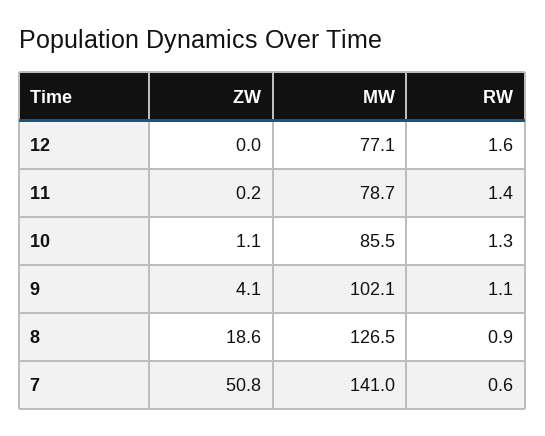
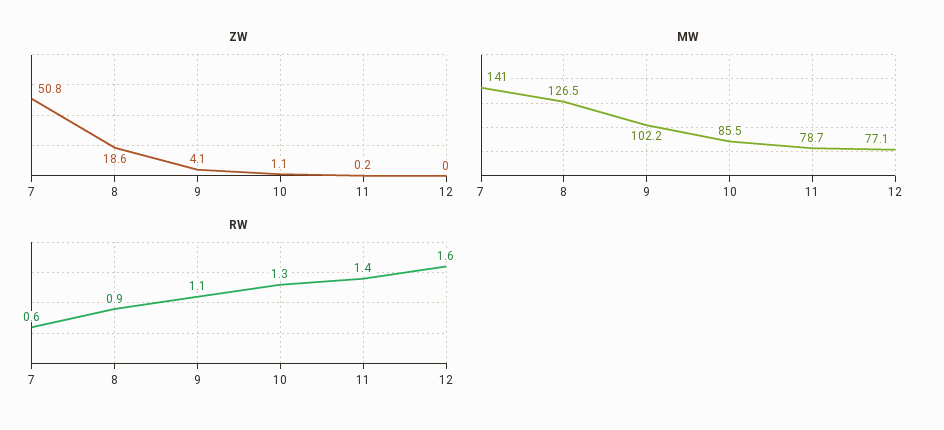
MW, 9: 102.1 -> 102.2

